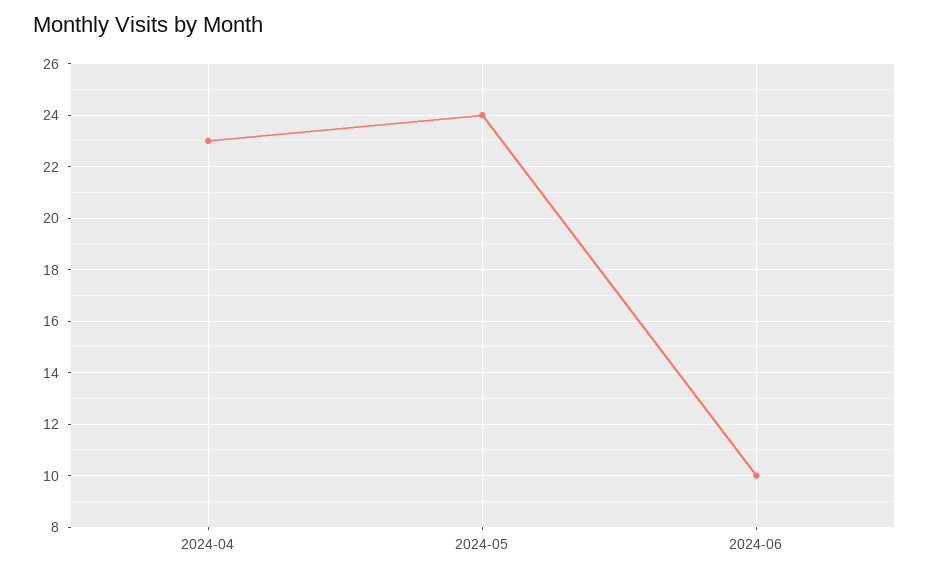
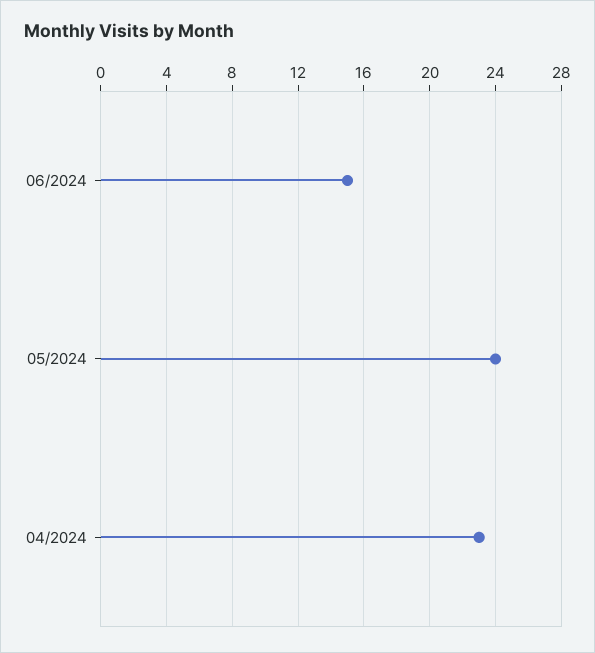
2024-06: 10 -> 15

